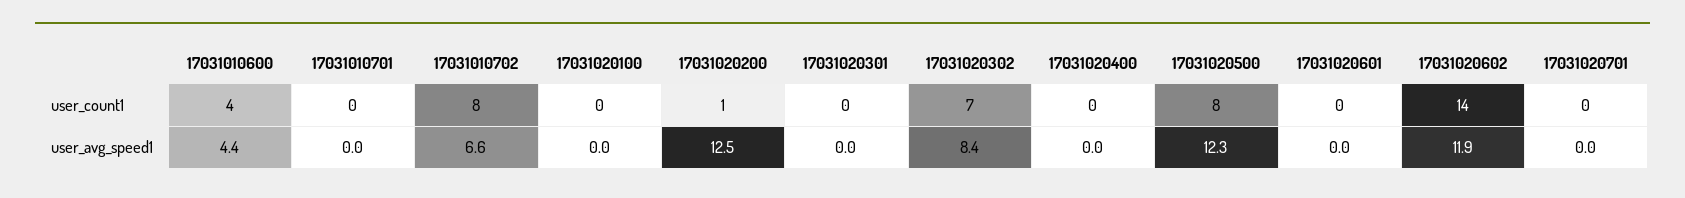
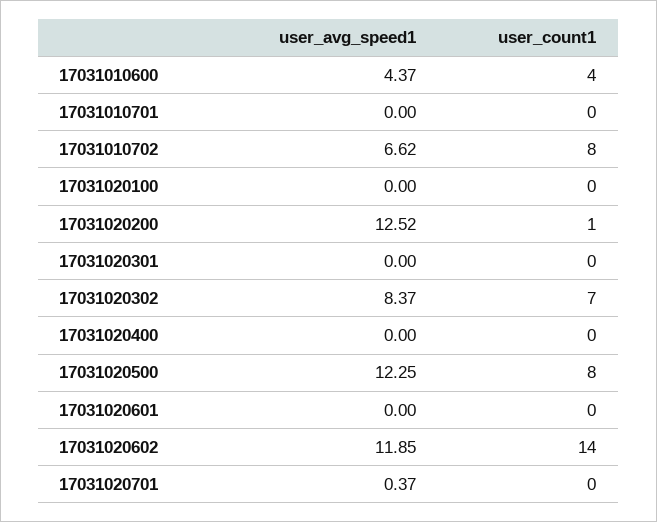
17031020701, user_avg_speed1: 0 -> 0.37

